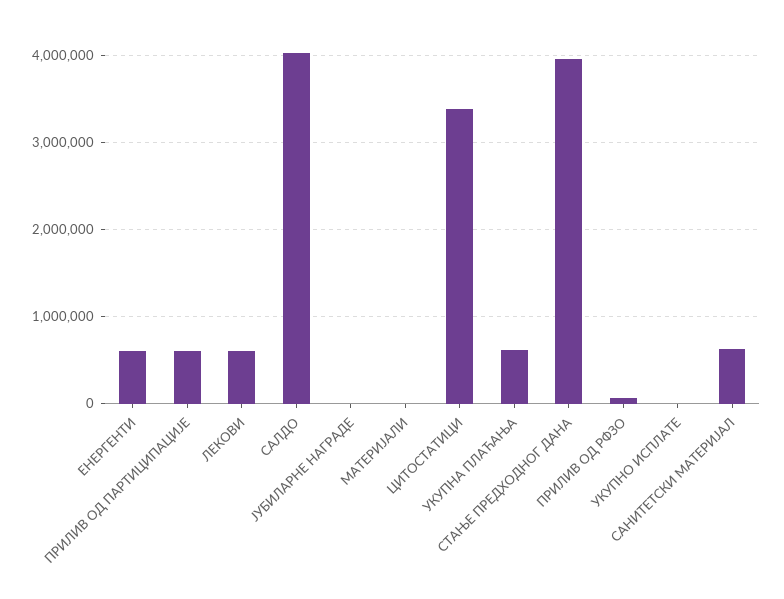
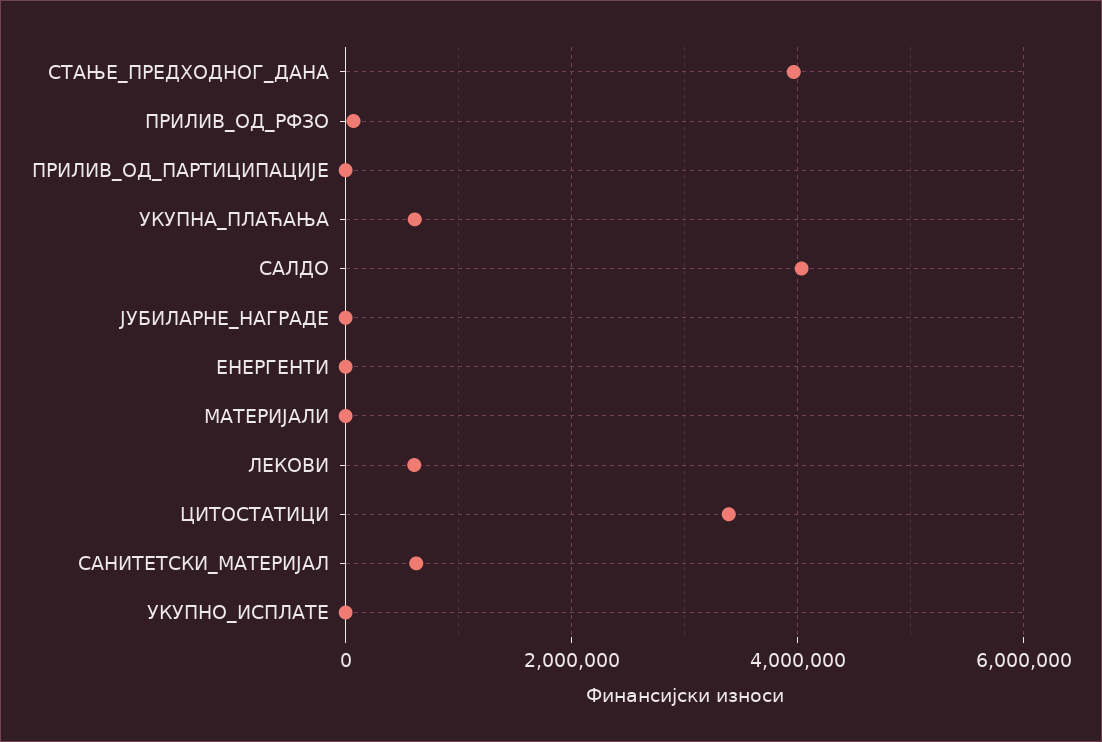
ЕНЕРГЕНТИ: 600000 -> 0
ПРИЛИВ ОД ПАРТИЦИПАЦИЈЕ: 600000 -> 0

